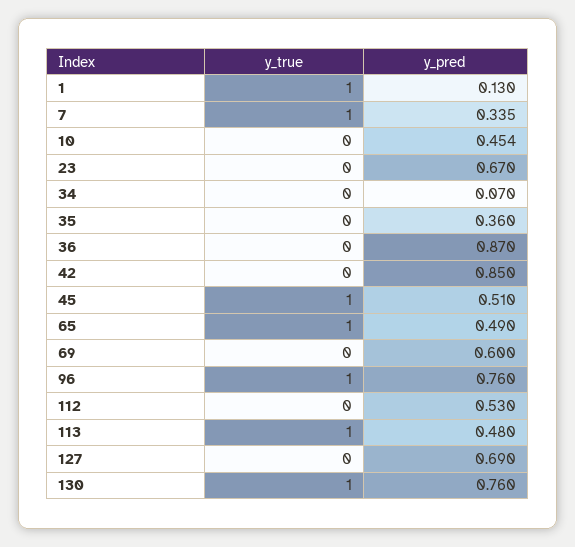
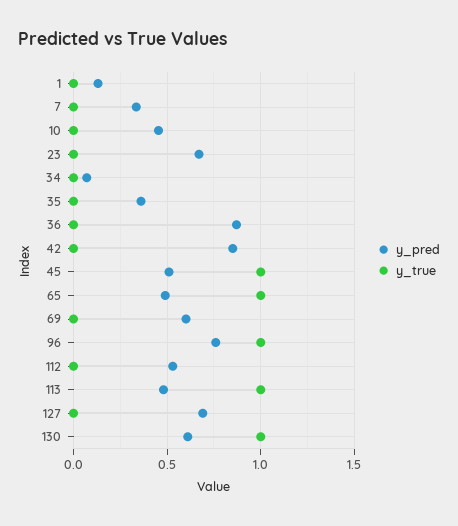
y_true, 1: 1 -> 0
y_true, 7: 1 -> 0
y_pred, 130: 0.76 -> 0.6

